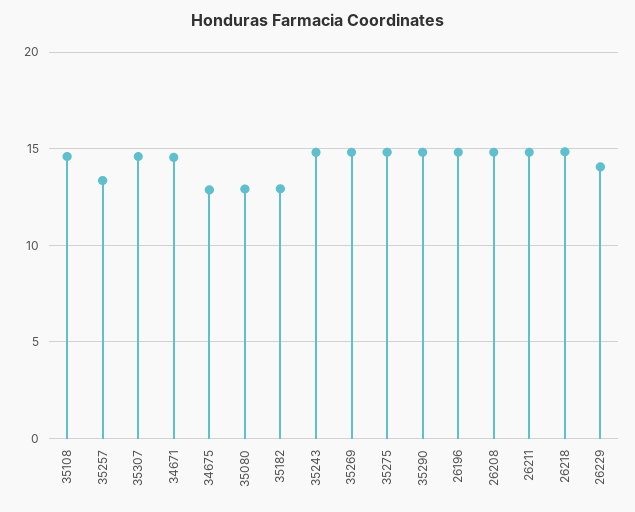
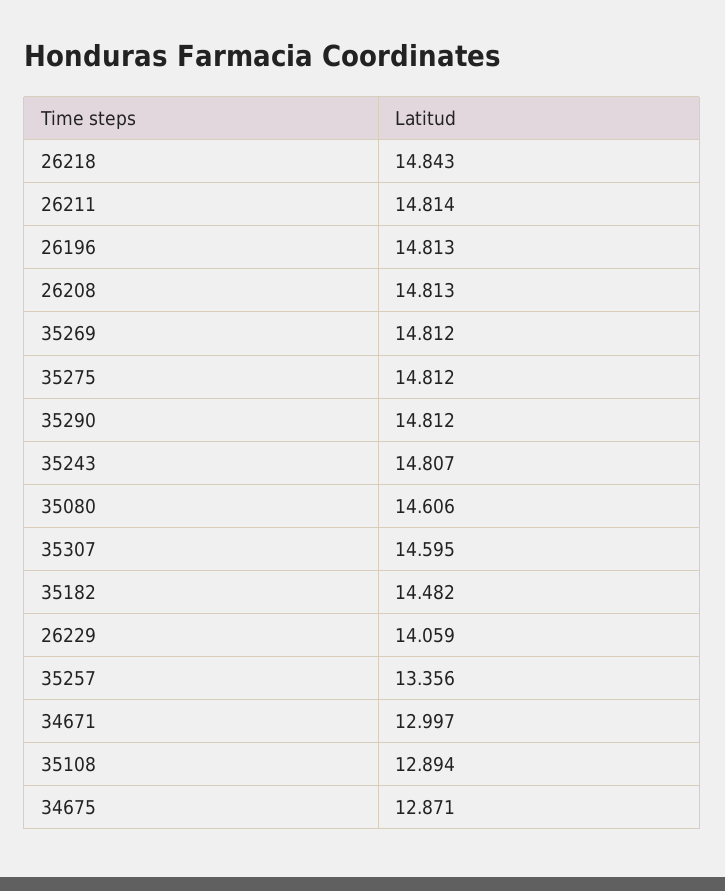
35108: 14.5 -> 12.894
34671: 14.5 -> 12.997
35080: 13 -> 14.606
35182: 13 -> 14.482

